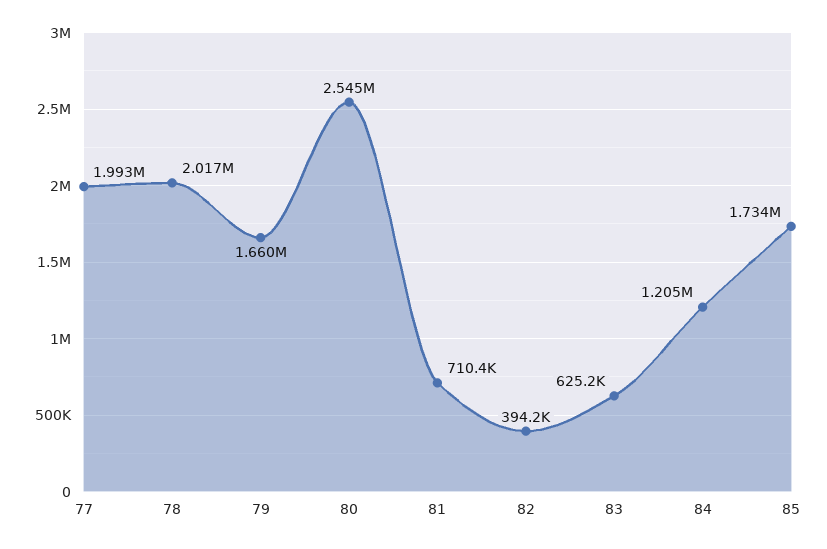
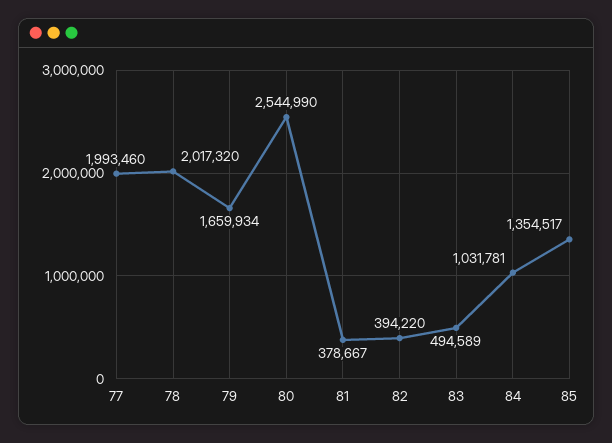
81: 710400 -> 378667
83: 625200 -> 494589
84: 1205000 -> 1031781
85: 1734000 -> 1354517

